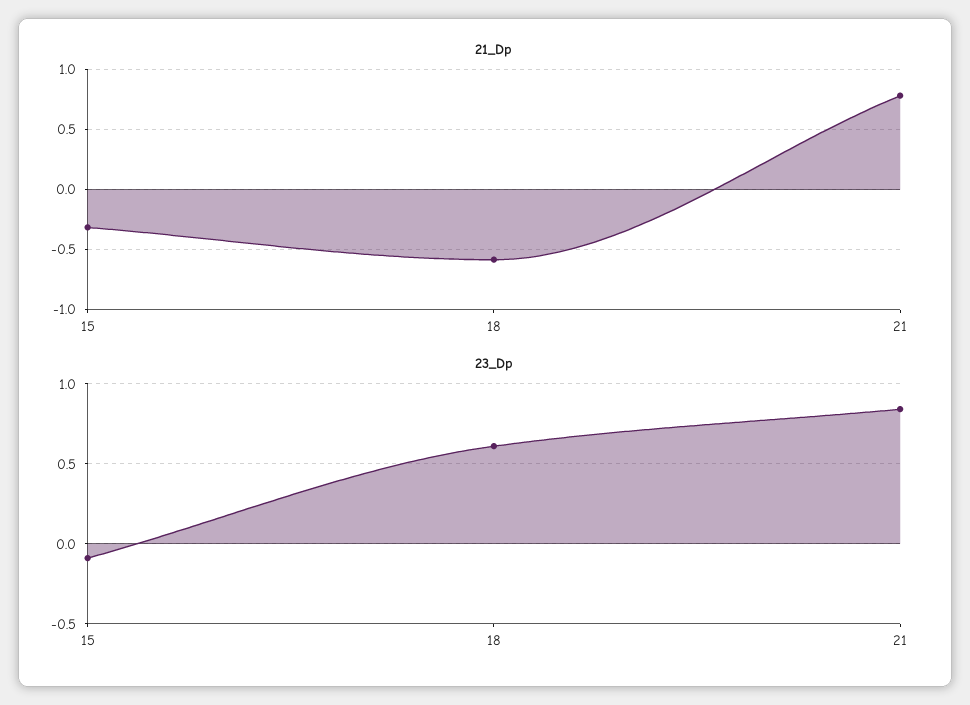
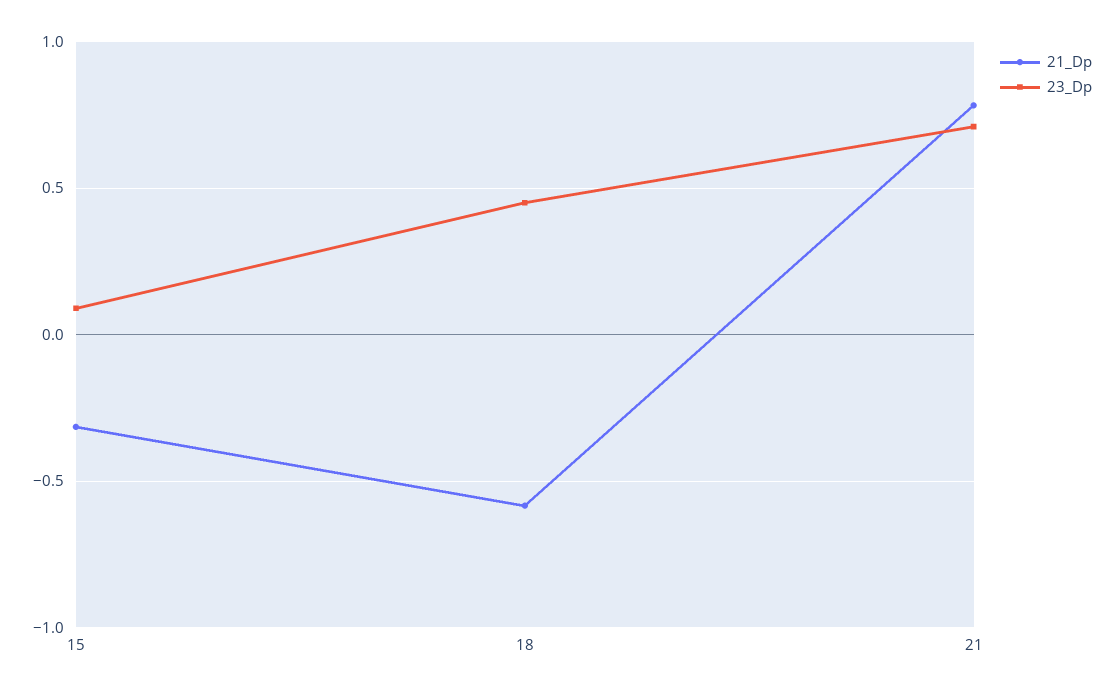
23_Dp, 15: -0.1 -> 0.1
23_Dp, 18: 0.6 -> 0.45
23_Dp, 21: 0.85 -> 0.7

